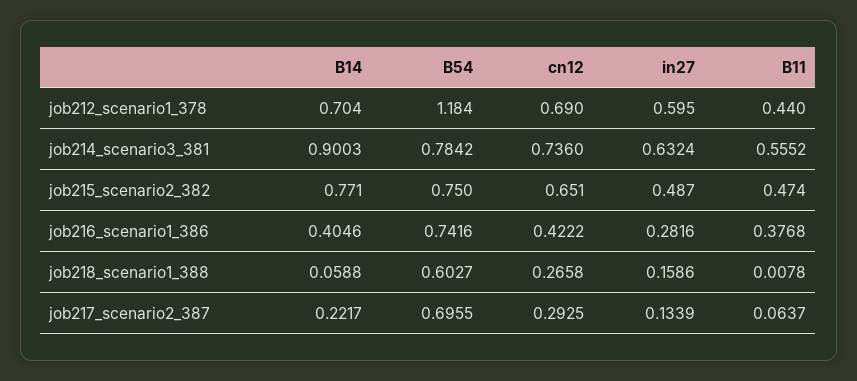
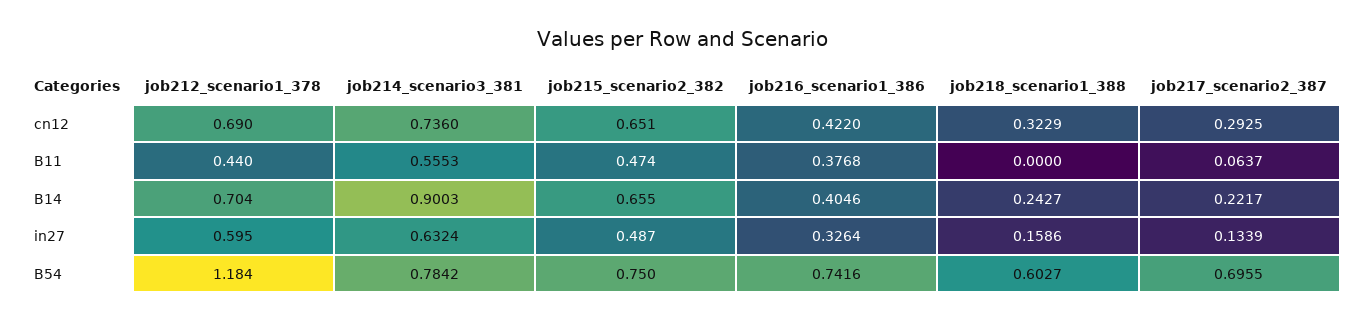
B11, job214_scenario3_381: 0.5552 -> 0.5553
B14, job215_scenario2_382: 0.771 -> 0.655
cn12, job216_scenario1_386: 0.4222 -> 0.422
in27, job216_scenario1_386: 0.2816 -> 0.3264
B14, job218_scenario1_388: 0.0588 -> 0.2427
cn12, job218_scenario1_388: 0.2658 -> 0.3229
B11, job218_scenario1_388: 0.0078 -> 0

